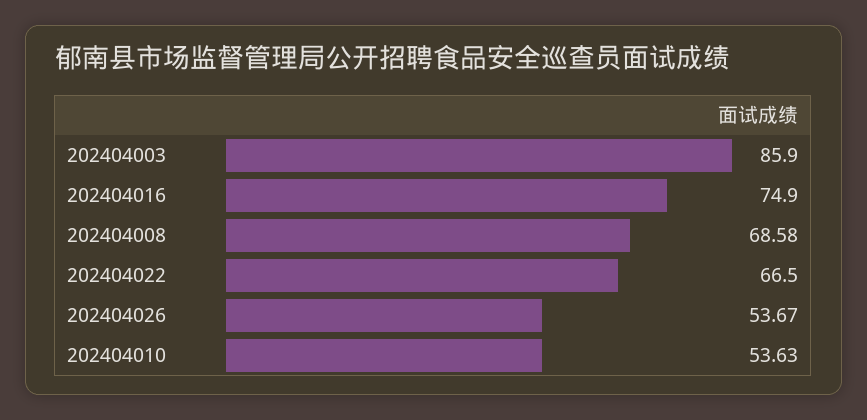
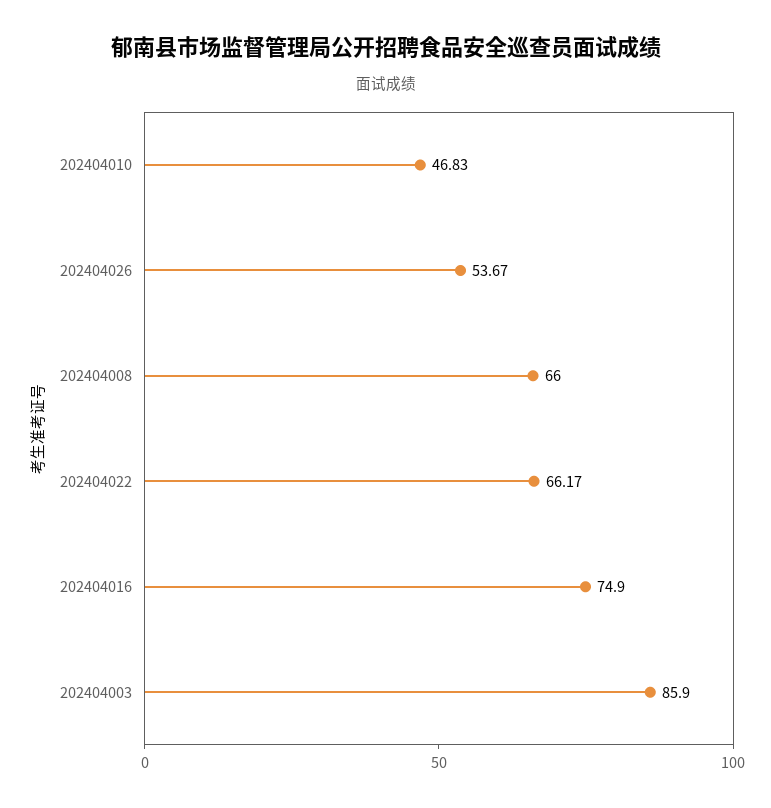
202404008: 68.58 -> 66
202404022: 66.5 -> 66.17
202404010: 53.63 -> 46.83

